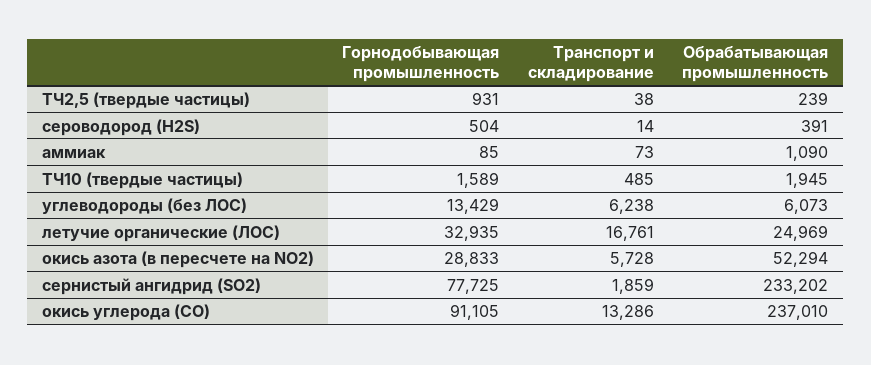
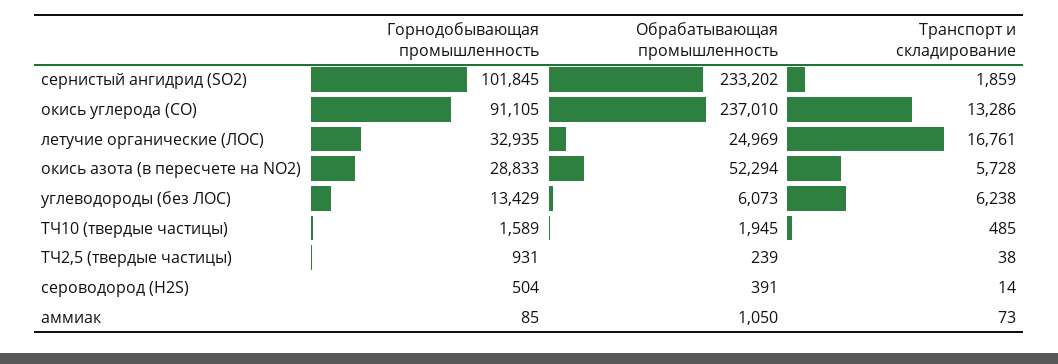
Обрабатывающая промышленность, аммиак: 1090 -> 1050
Горнодобывающая промышленность, сернистый ангидрид (SO2): 77725 -> 101845

